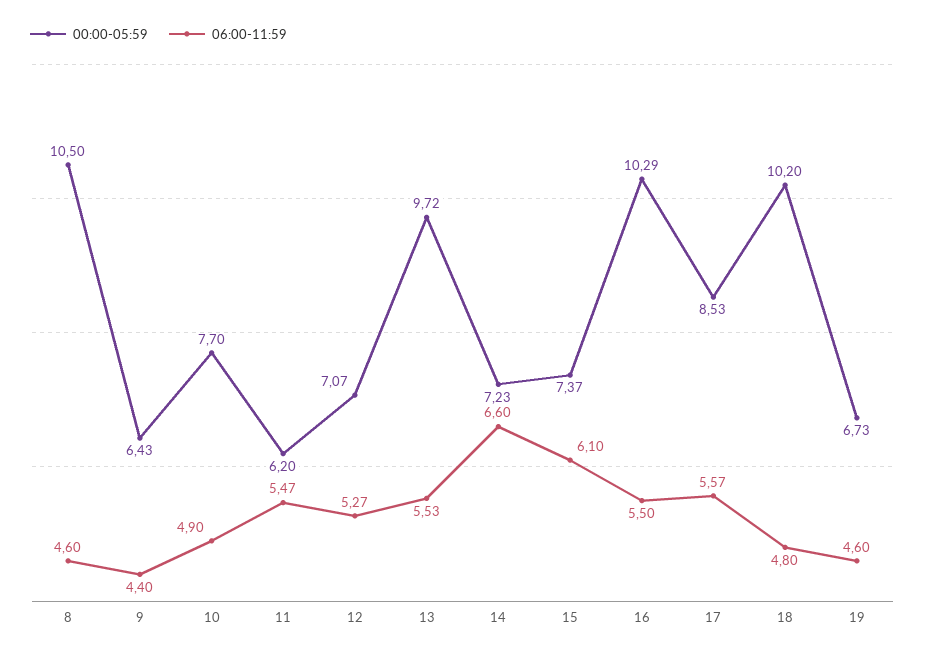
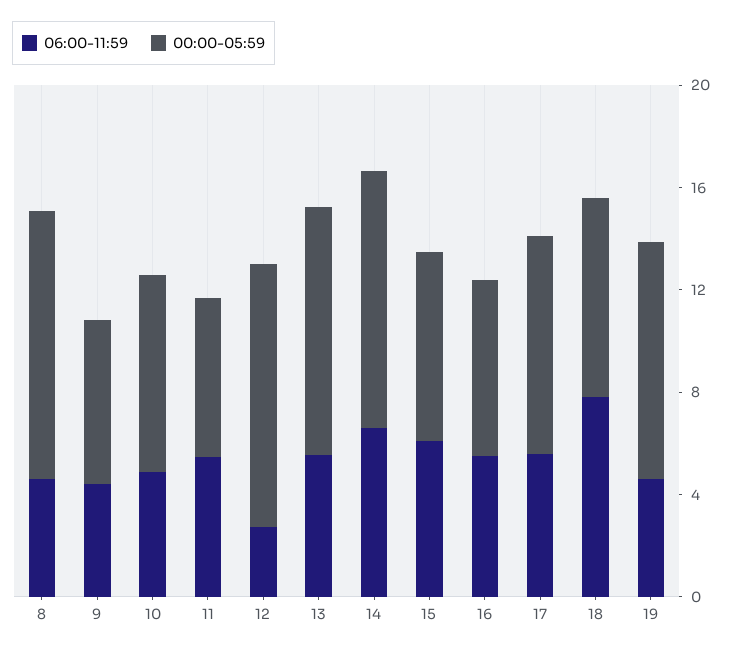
00:00-05:59, 12: 7.07 -> 10
06:00-11:59, 12: 5.27 -> 3
00:00-05:59, 14: 7.23 -> 10
00:00-05:59, 16: 10.29 -> 7
00:00-05:59, 18: 10.2 -> 8
06:00-11:59, 18: 4.8 -> 8
00:00-05:59, 19: 6.73 -> 9

